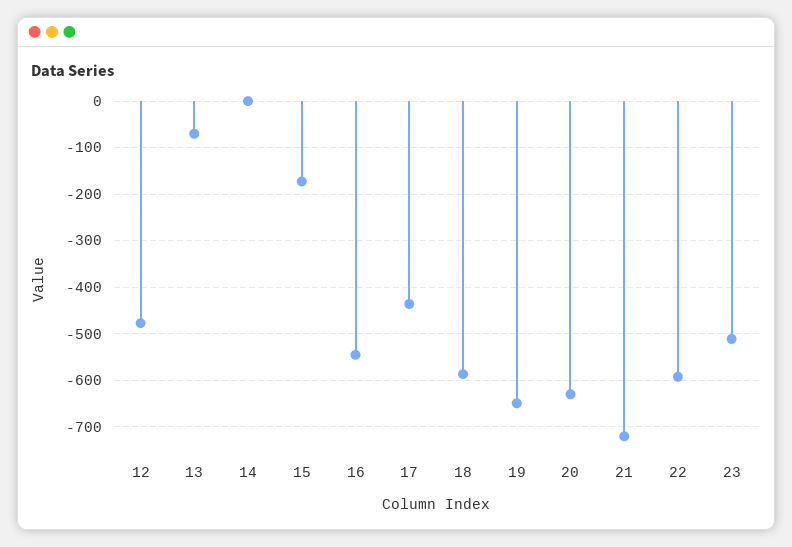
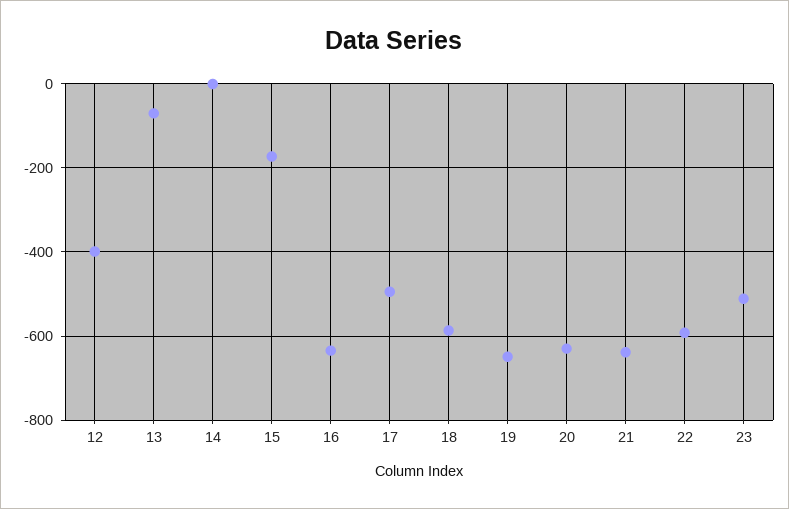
12: -480 -> -400
16: -540 -> -640
17: -440 -> -500
21: -720 -> -640

